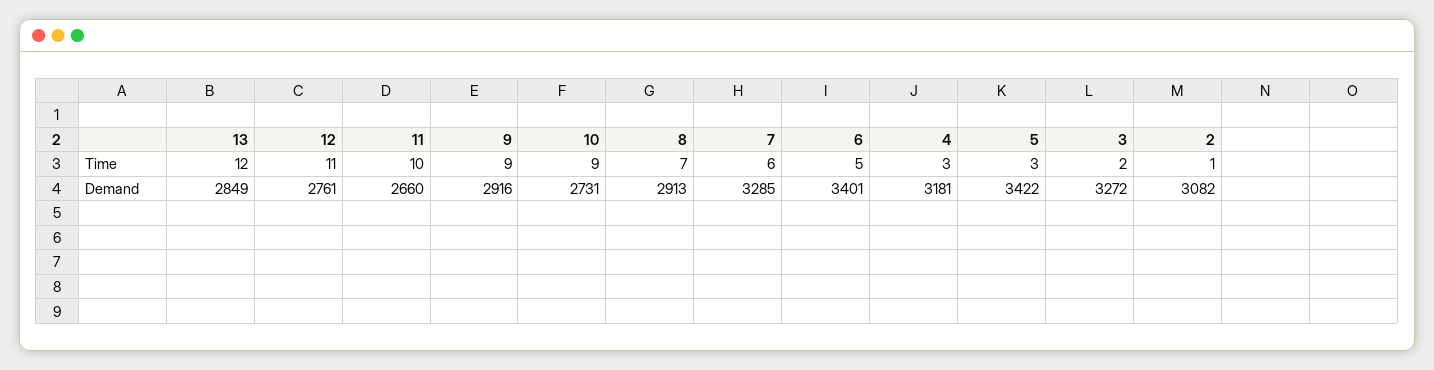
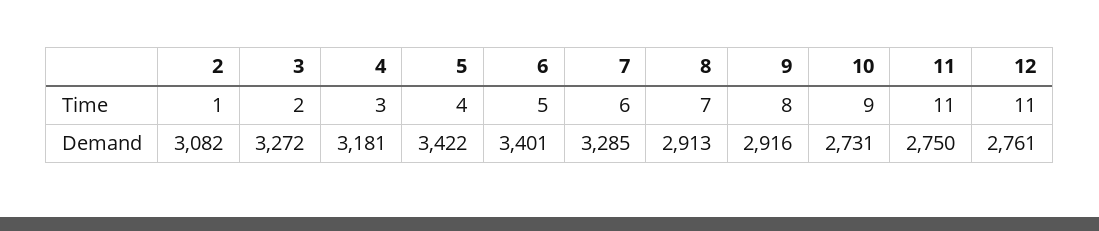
13, Time: 12 -> none
11, Time: 10 -> 11
9, Time: 9 -> 8
5, Time: 3 -> 4
13, Demand: 2849 -> none
11, Demand: 2660 -> 2750

